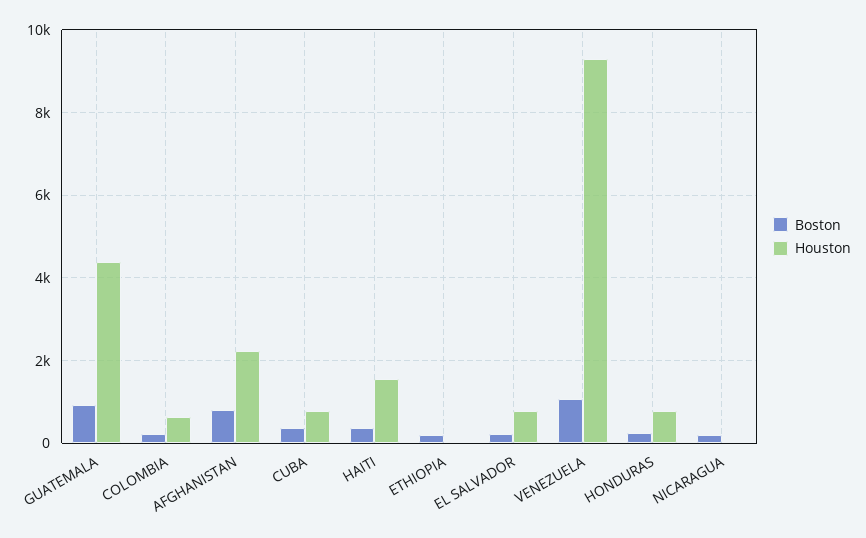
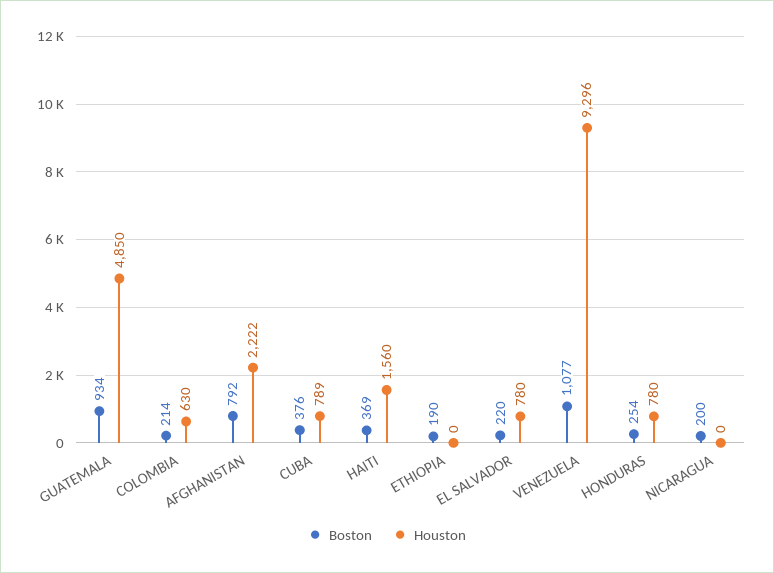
Houston, GUATEMALA: 4400 -> 4850

